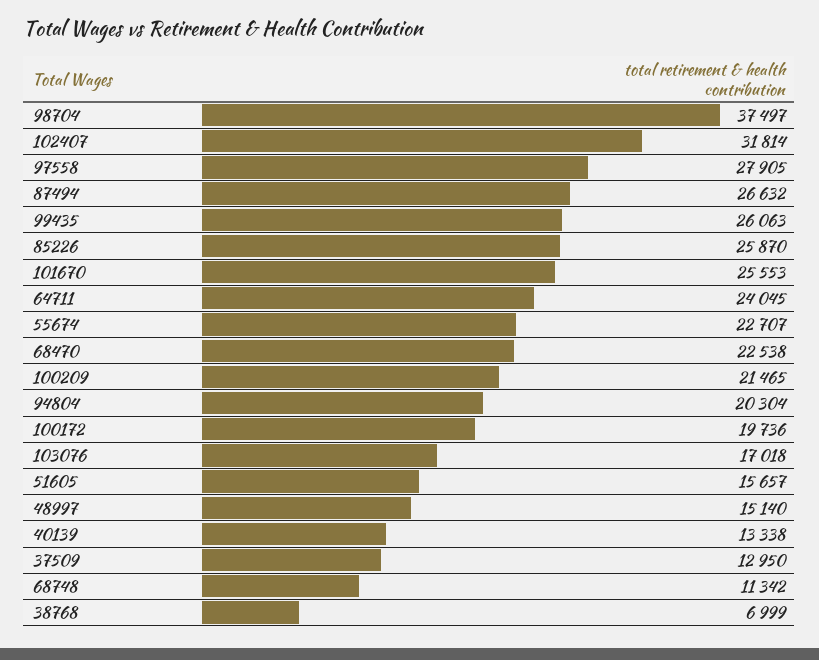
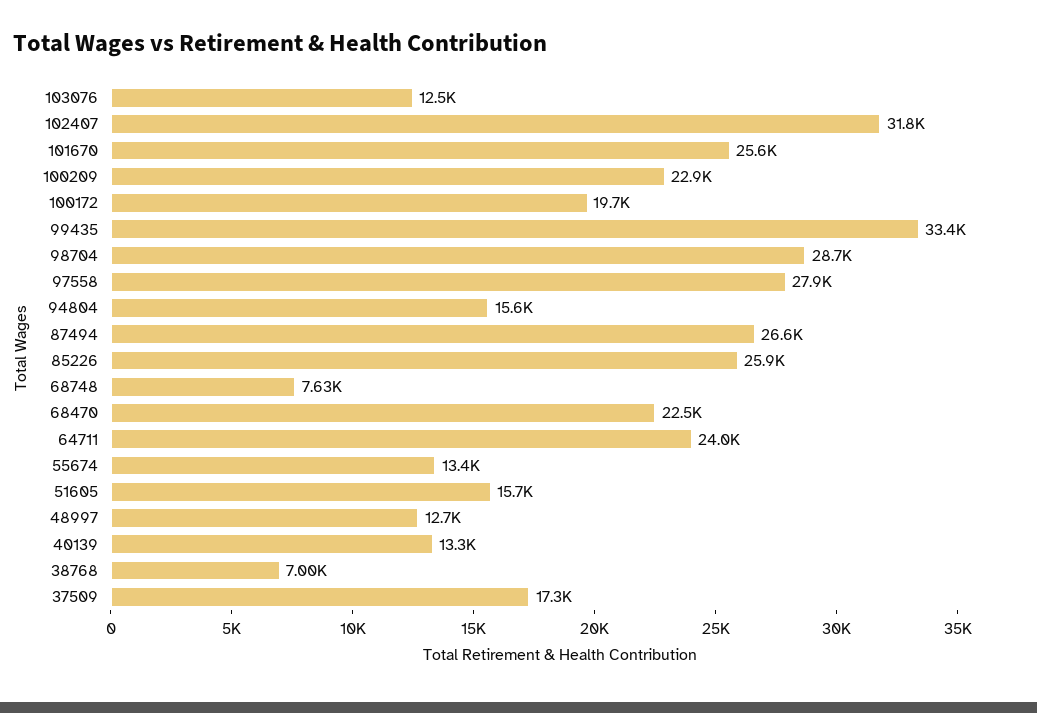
98704: 37497 -> 28700
99435: 26063 -> 33400
55674: 22707 -> 13400
100209: 21465 -> 22900
94804: 20304 -> 15600
103076: 17018 -> 12500
48997: 15140 -> 12700
37509: 12950 -> 17300
68748: 11342 -> 7630

